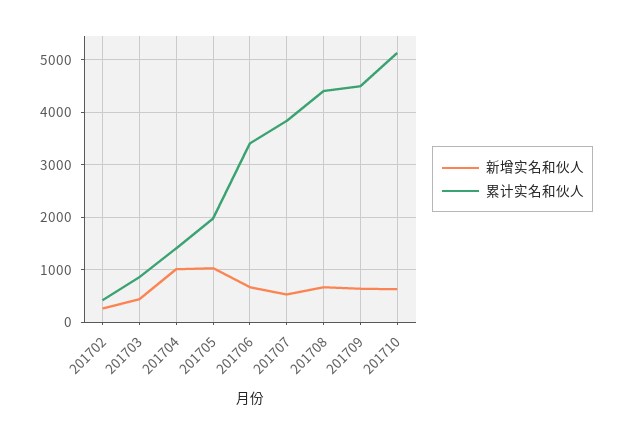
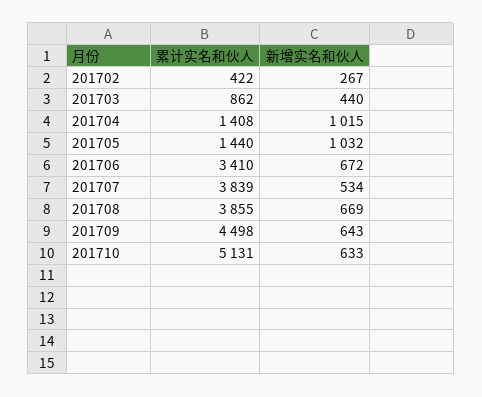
累计实名和伙人, 201705: 2000 -> 1440
累计实名和伙人, 201708: 4400 -> 3855

